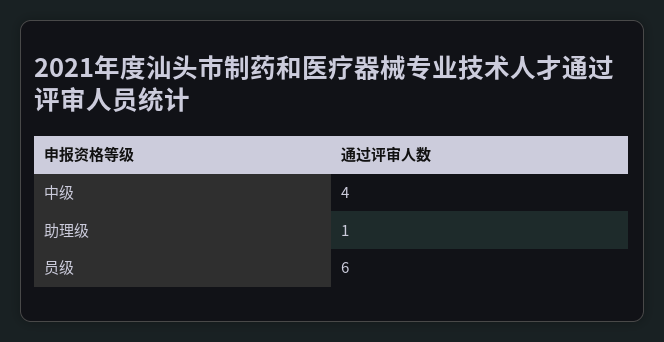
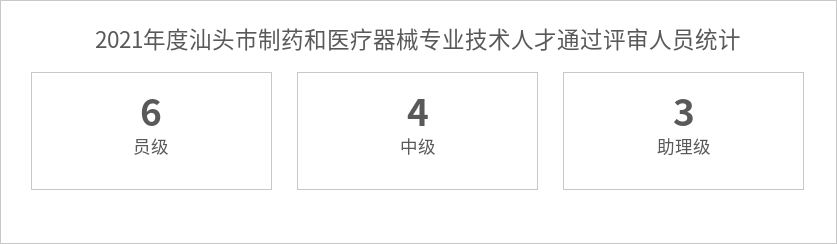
助理级: 1 -> 3

